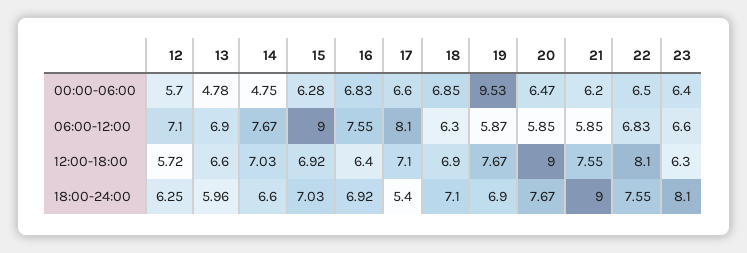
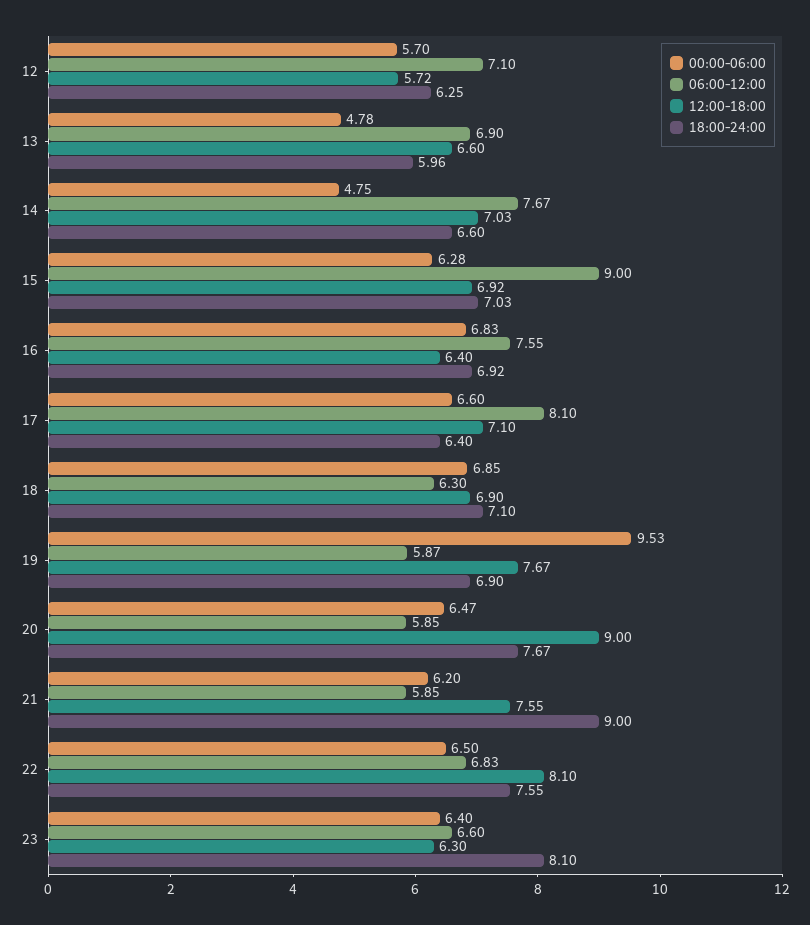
18:00-24:00, 17: 5.4 -> 6.4

